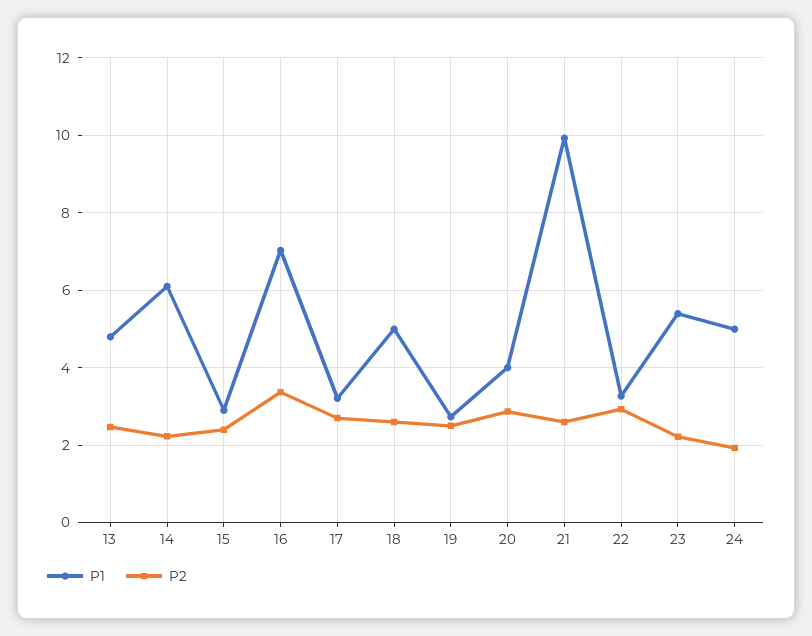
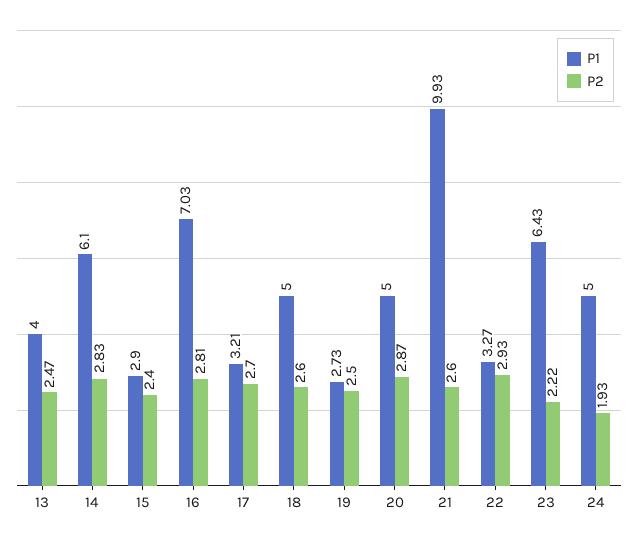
P1, 13: 4.8 -> 4
P2, 14: 2.2 -> 2.83
P2, 16: 3.4 -> 2.81
P1, 20: 4 -> 5
P1, 23: 5.4 -> 6.43

